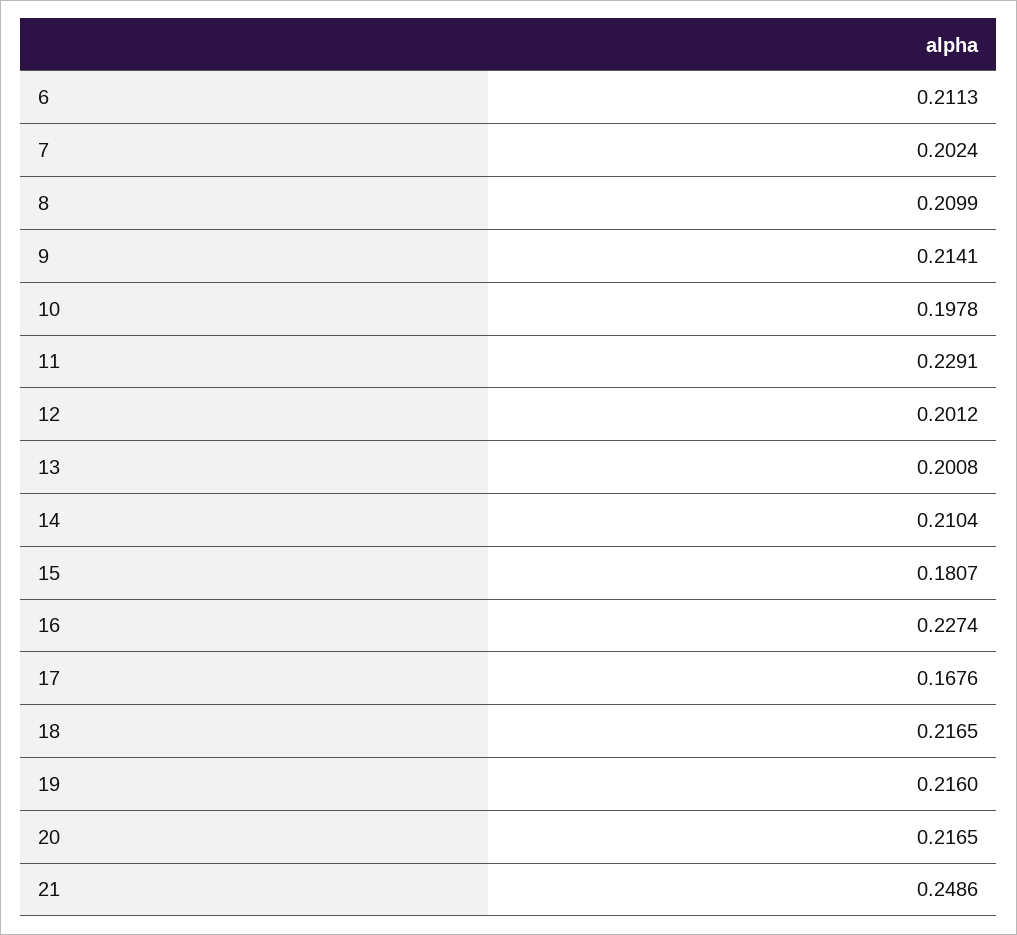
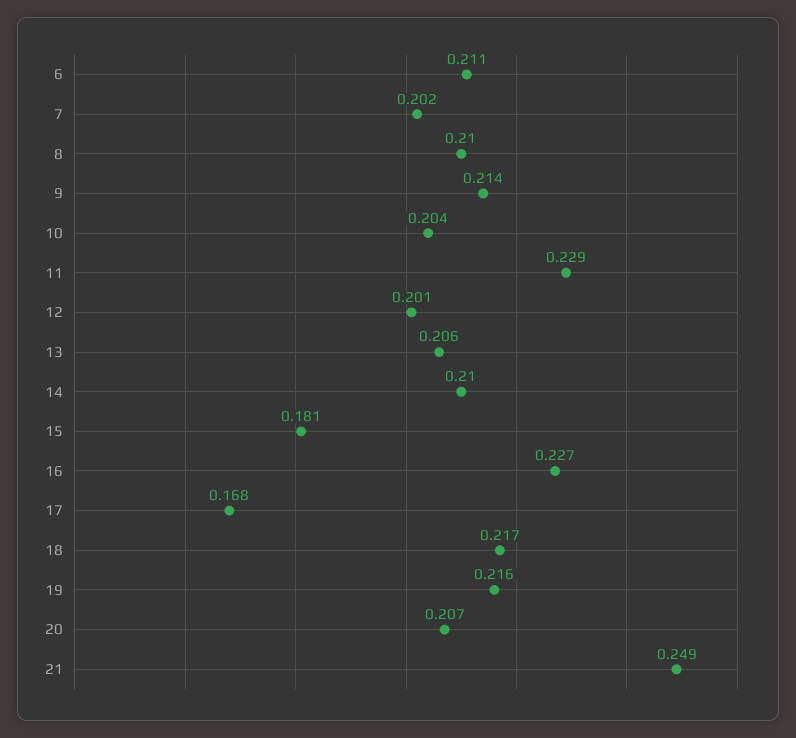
10: 0.1978 -> 0.204
13: 0.2008 -> 0.206
20: 0.2165 -> 0.207

